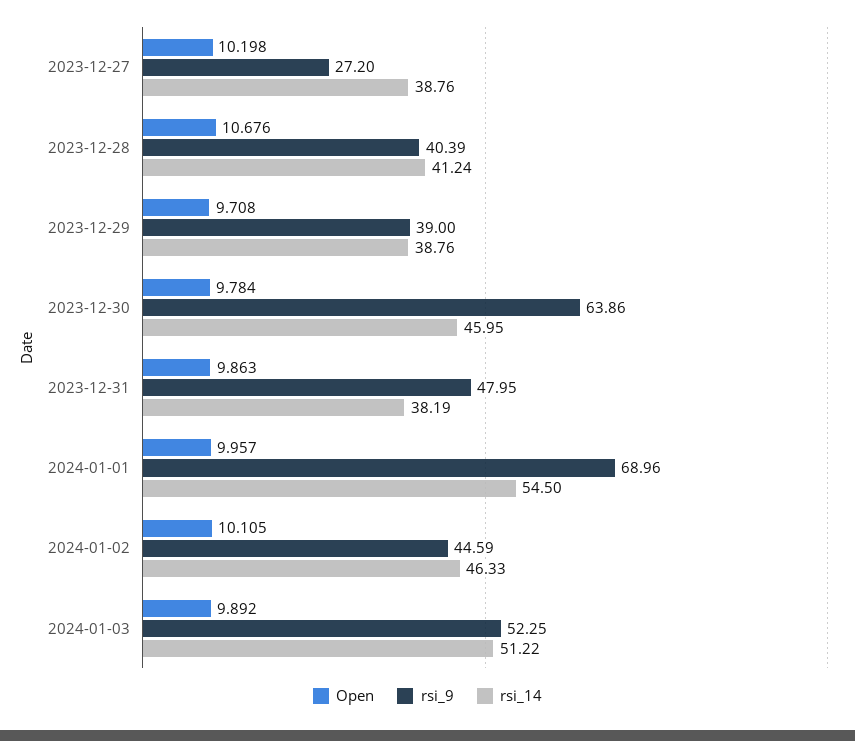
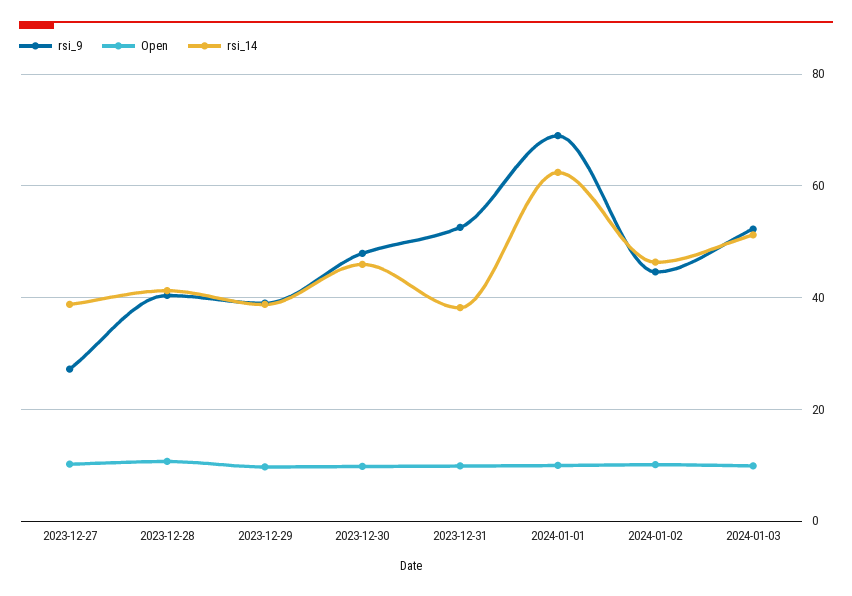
rsi_9, 2023-12-30: 63.86 -> 48
rsi_9, 2023-12-31: 47.95 -> 52
rsi_14, 2024-01-01: 54.5 -> 62

